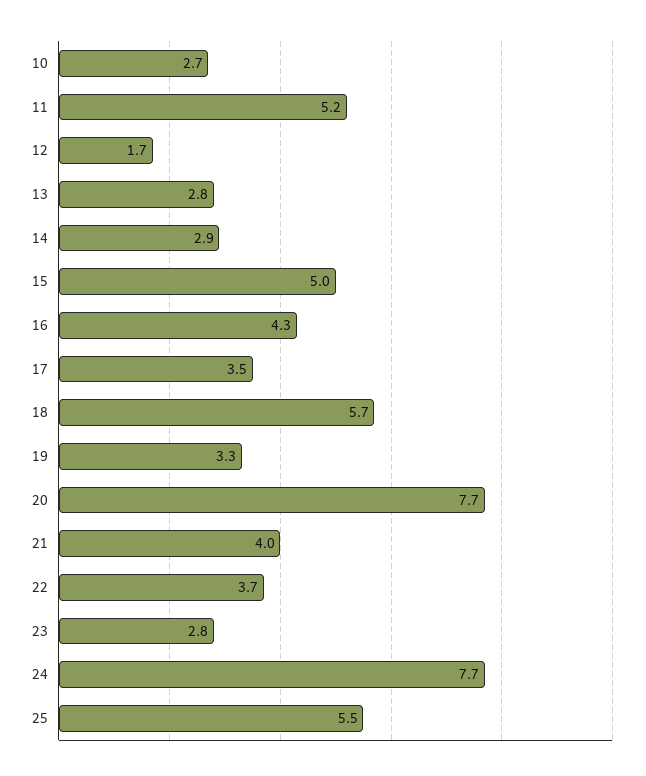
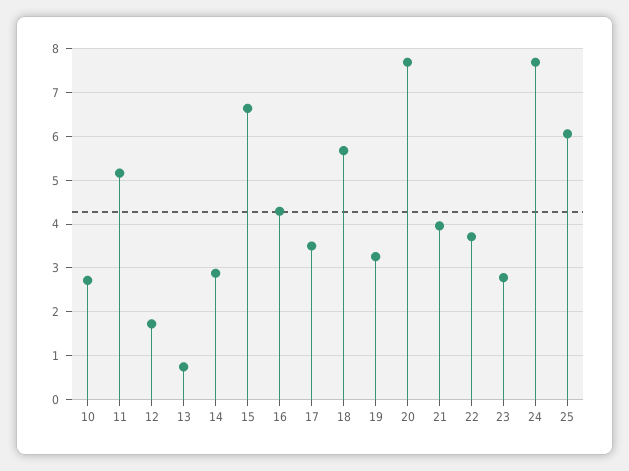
13: 2.8 -> 0.8
15: 5 -> 6.6
25: 5.5 -> 6

